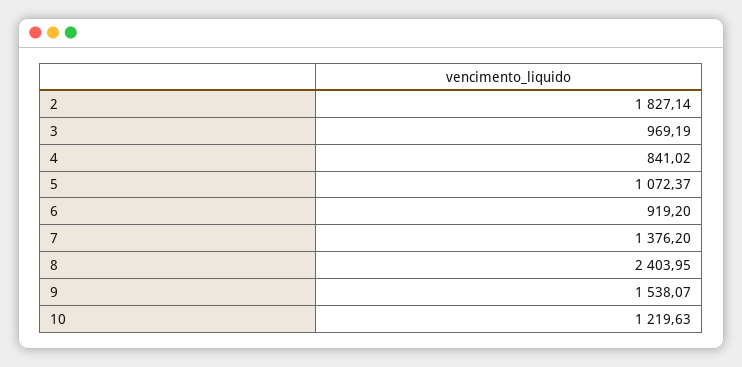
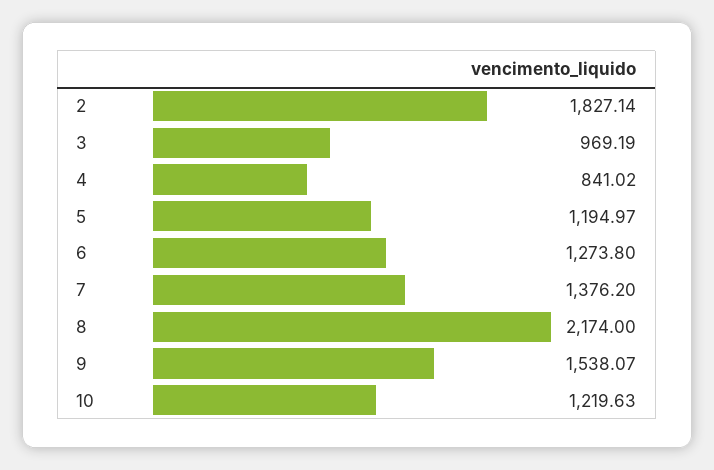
5: 1072.37 -> 1194.97
6: 919.2 -> 1273.8
8: 2403.95 -> 2174

